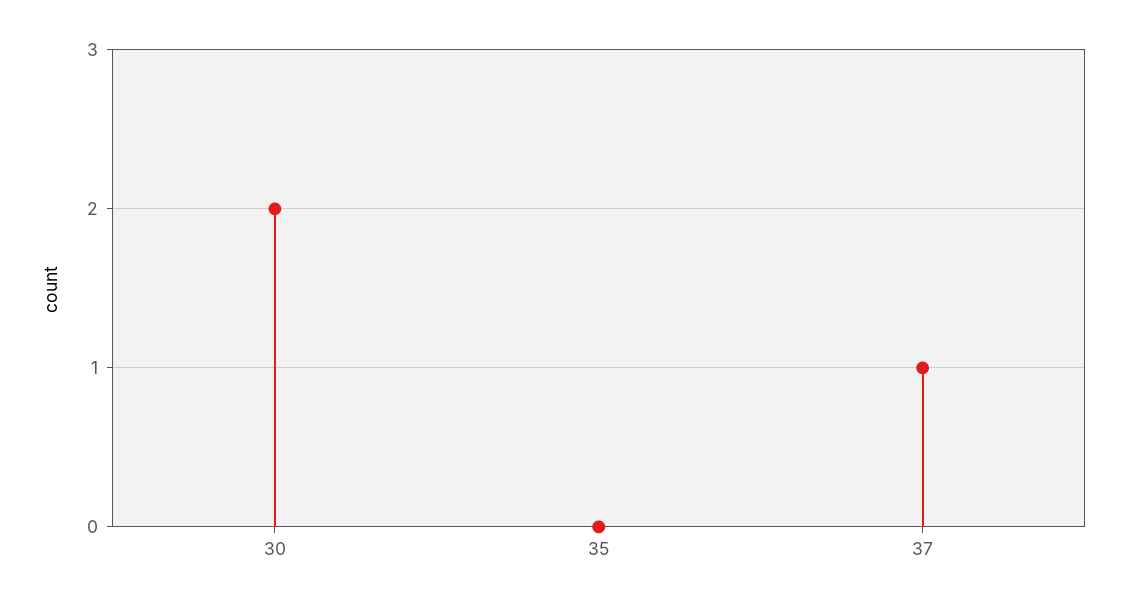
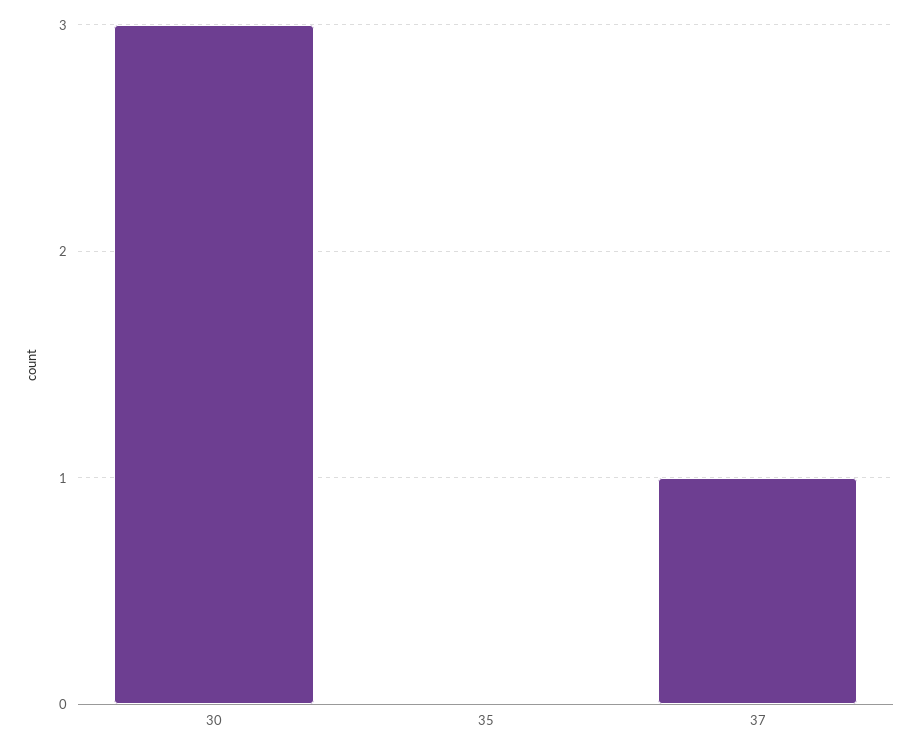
30: 2 -> 3

